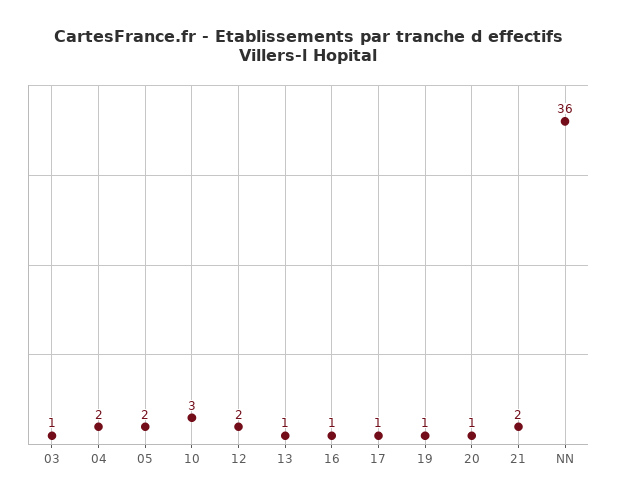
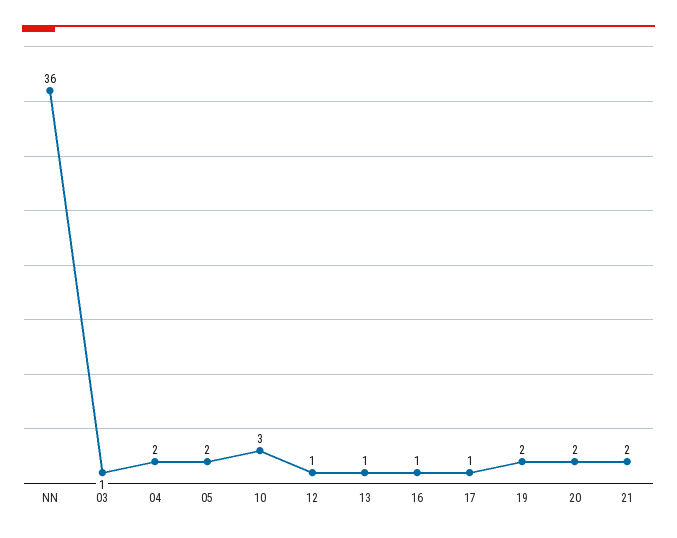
12: 2 -> 1
19: 1 -> 2
20: 1 -> 2

